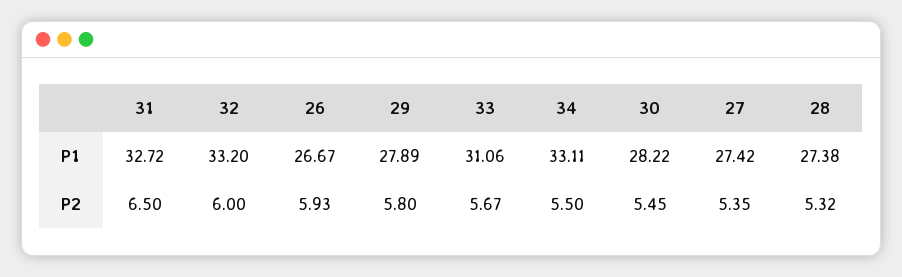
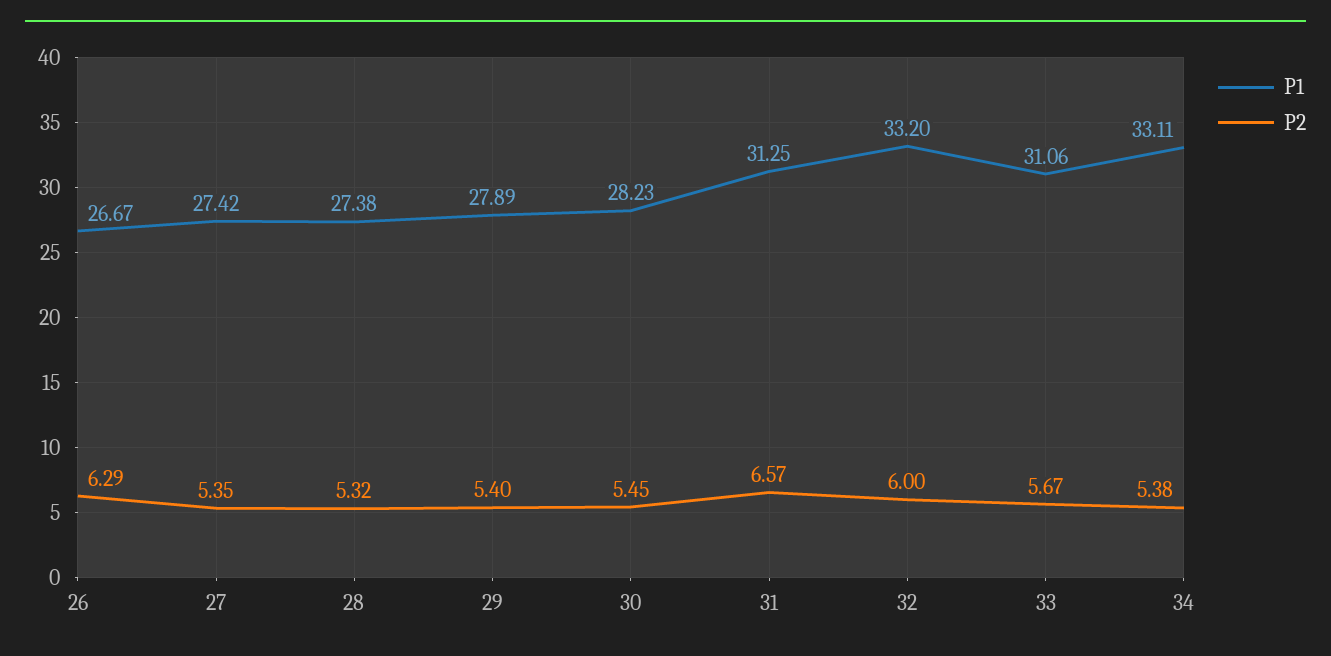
P1, 31: 32.72 -> 31.25
P1, 30: 28.22 -> 28.23
P2, 31: 6.5 -> 6.57
P2, 26: 5.93 -> 6.29
P2, 29: 5.8 -> 5.4
P2, 34: 5.5 -> 5.38

